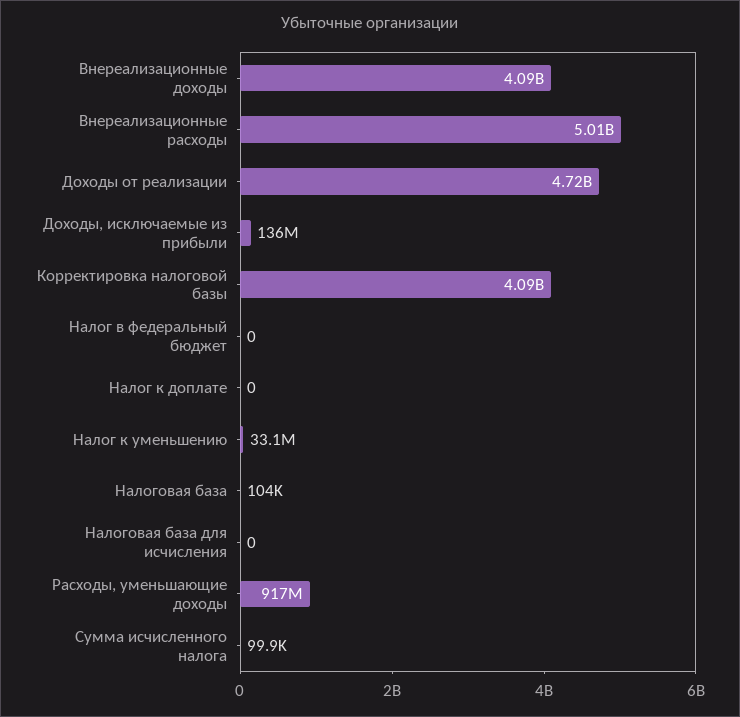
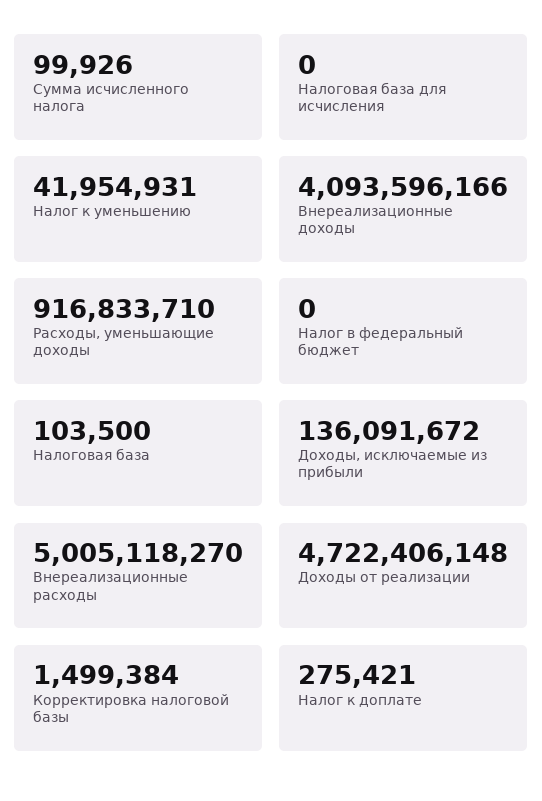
Корректировка налоговой базы: 4090000000 -> 1499384
Налог к доплате: 0 -> 275421
Налог к уменьшению: 33100000 -> 41954931

